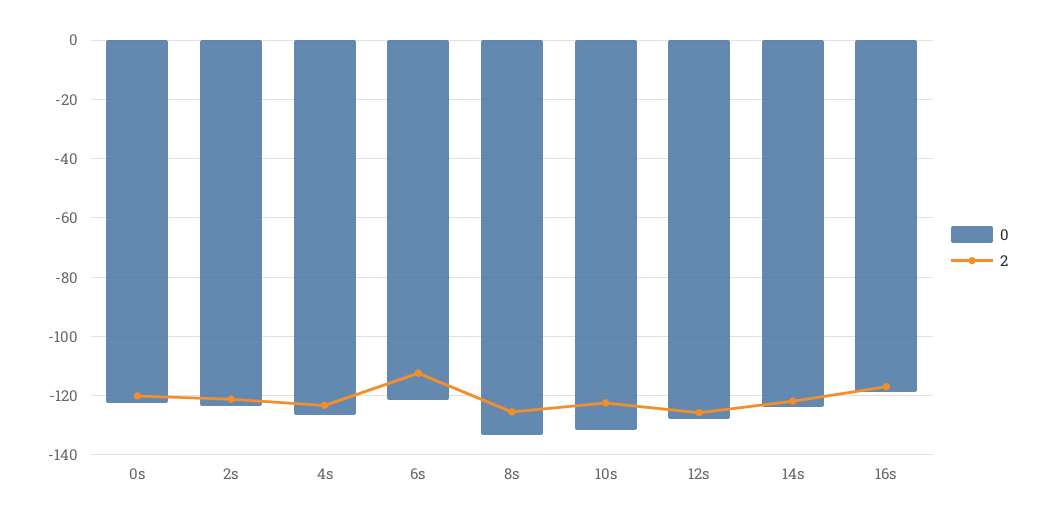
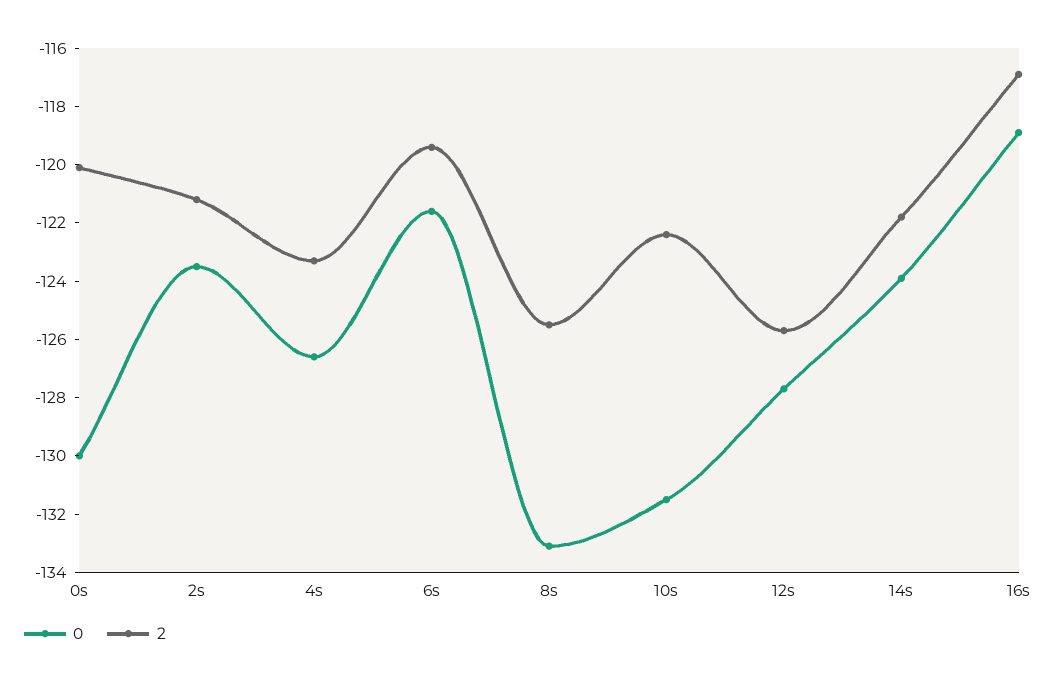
0, 0s: -122.5 -> -130
2, 6s: -112.5 -> -119.5

